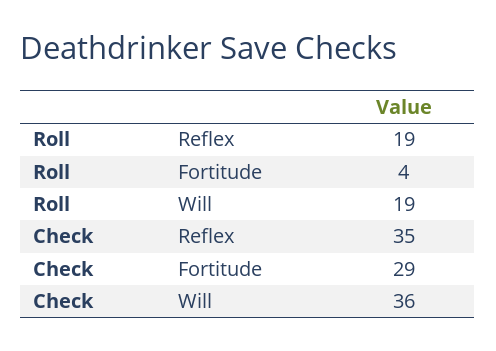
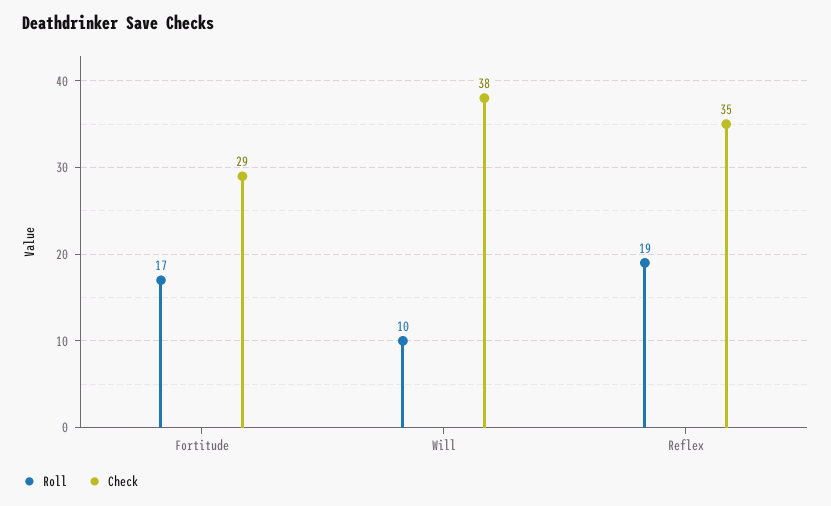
Roll, Fortitude: 4 -> 17
Roll, Will: 19 -> 10
Check, Will: 36 -> 38

